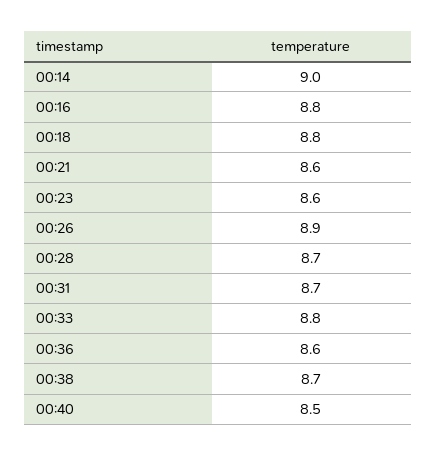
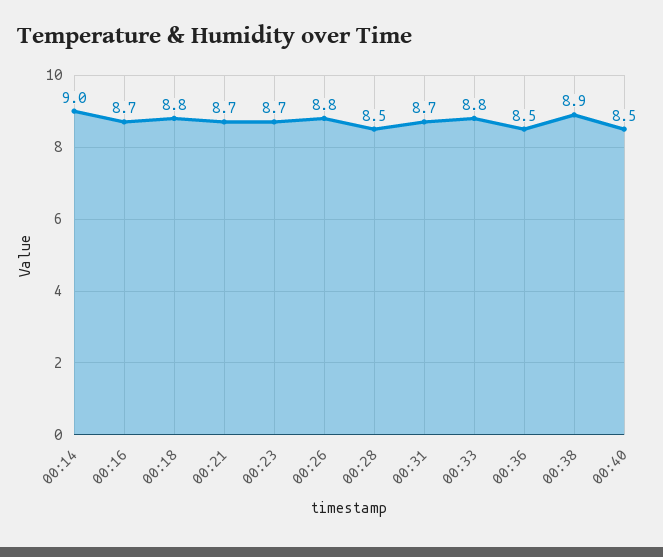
00:16: 8.8 -> 8.7
00:21: 8.6 -> 8.7
00:23: 8.6 -> 8.7
00:26: 8.9 -> 8.8
00:28: 8.7 -> 8.5
00:36: 8.6 -> 8.5
00:38: 8.7 -> 8.9

